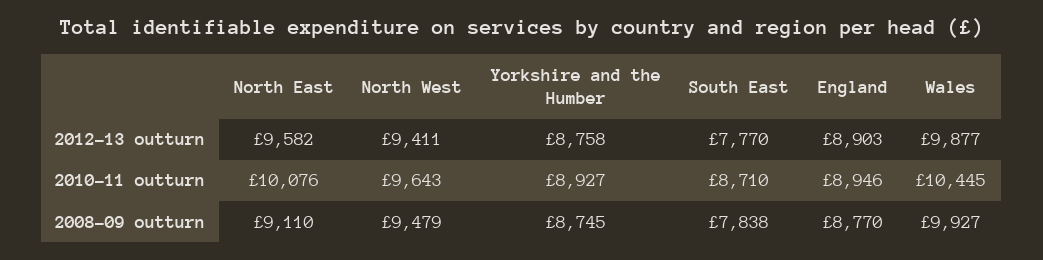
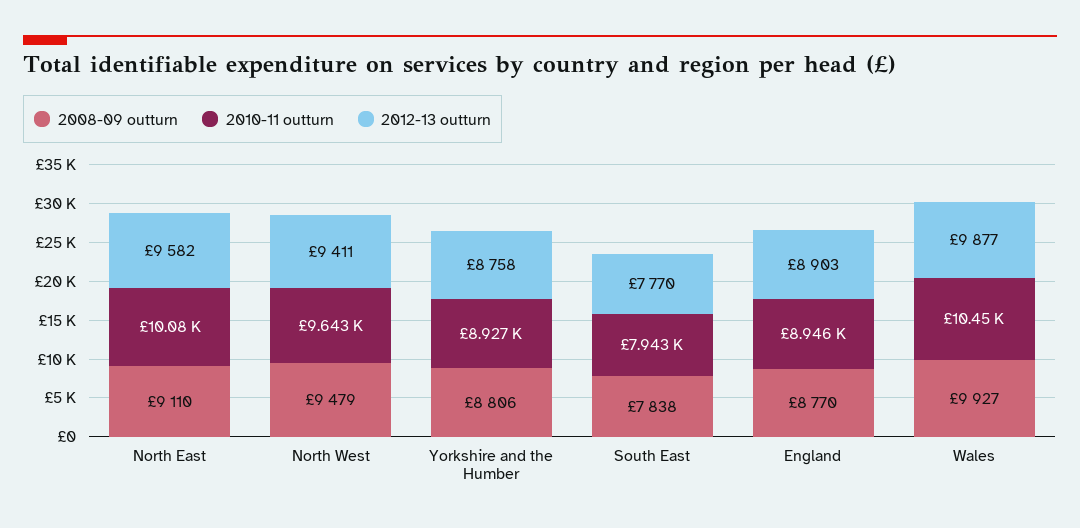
2010-11 outturn, South East: 8710 -> 7943
2008-09 outturn, Yorkshire and the Humber: 8745 -> 8806

